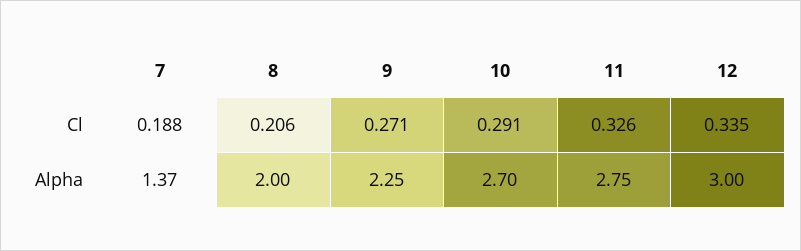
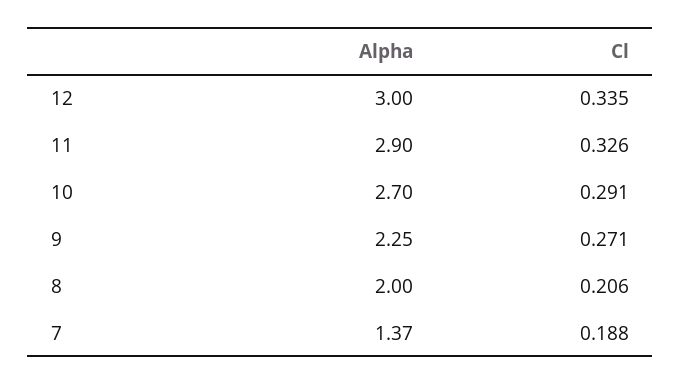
11, Alpha: 2.75 -> 2.9

